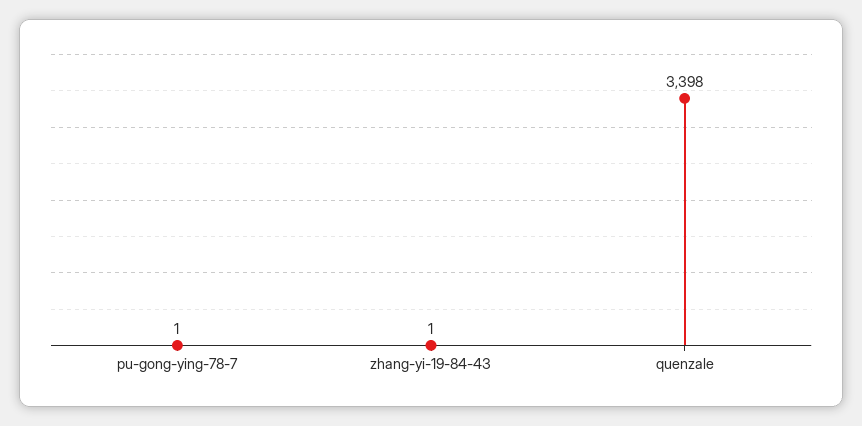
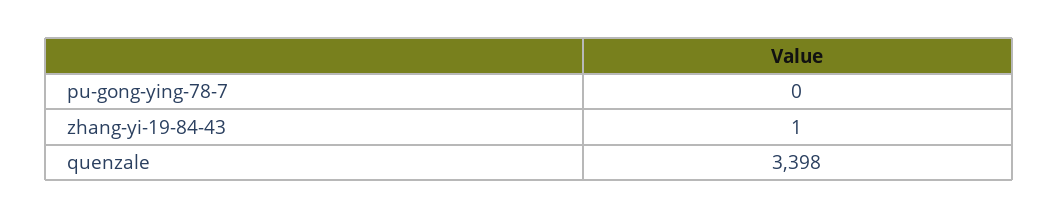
pu-gong-ying-78-7: 1 -> 0

